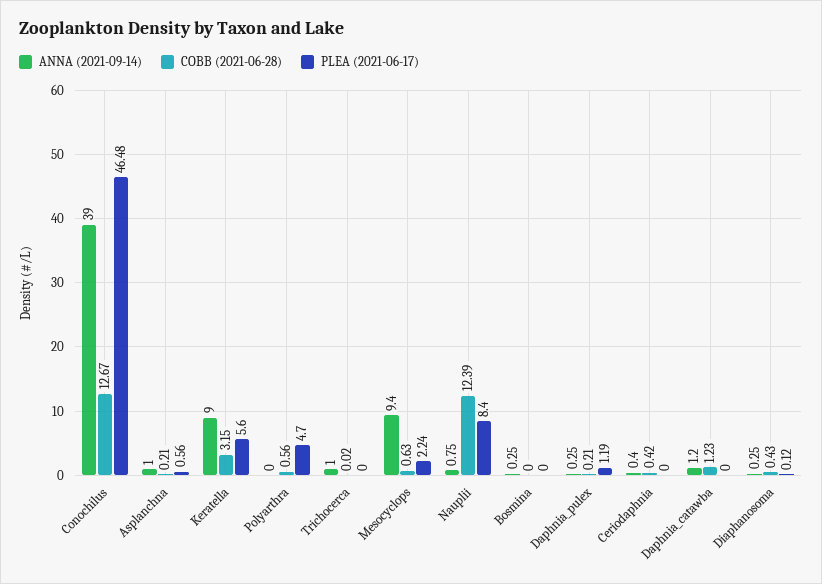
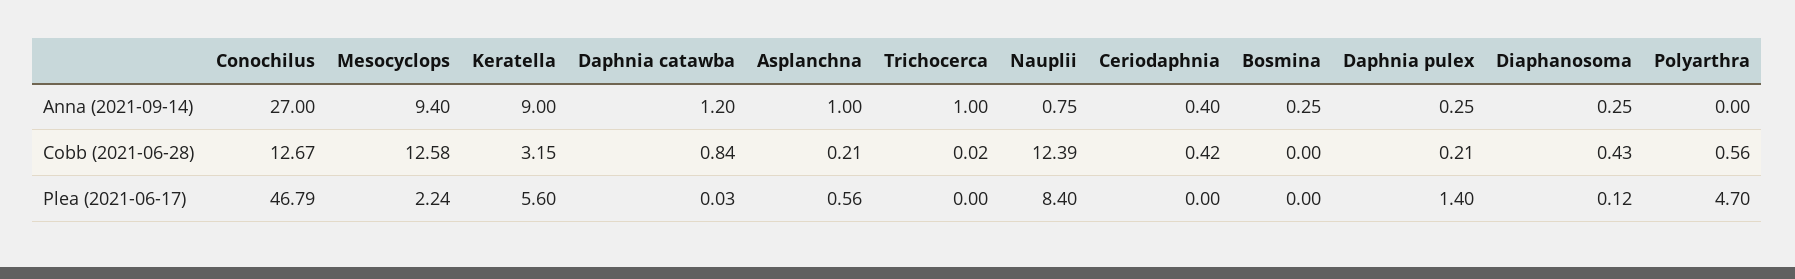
ANNA (2021-09-14), Conochilus: 39 -> 27
PLEA (2021-06-17), Conochilus: 46.48 -> 46.79
COBB (2021-06-28), Mesocyclops: 0.63 -> 12.58
PLEA (2021-06-17), Daphnia_pulex: 1.19 -> 1.4
COBB (2021-06-28), Daphnia_catawba: 1.23 -> 0.84
PLEA (2021-06-17), Daphnia_catawba: 0 -> 0.03

